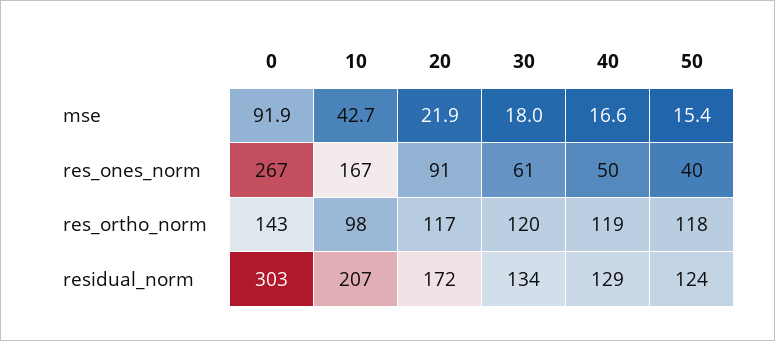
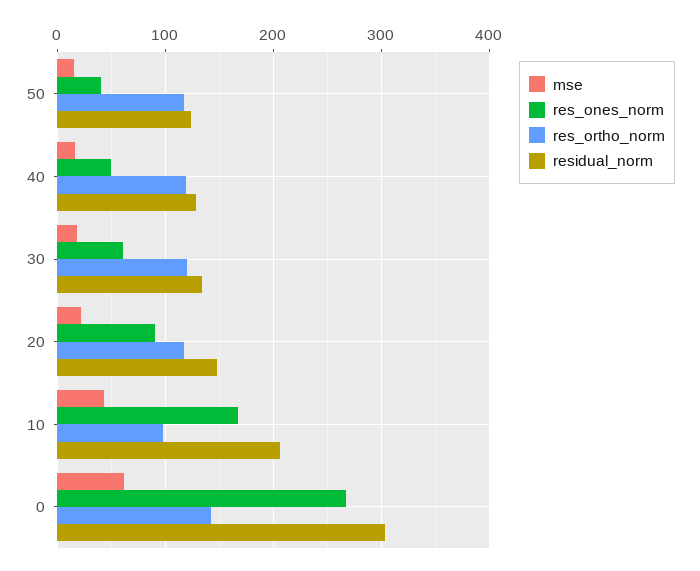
mse, 0: 91.9 -> 60
residual_norm, 20: 172 -> 150

